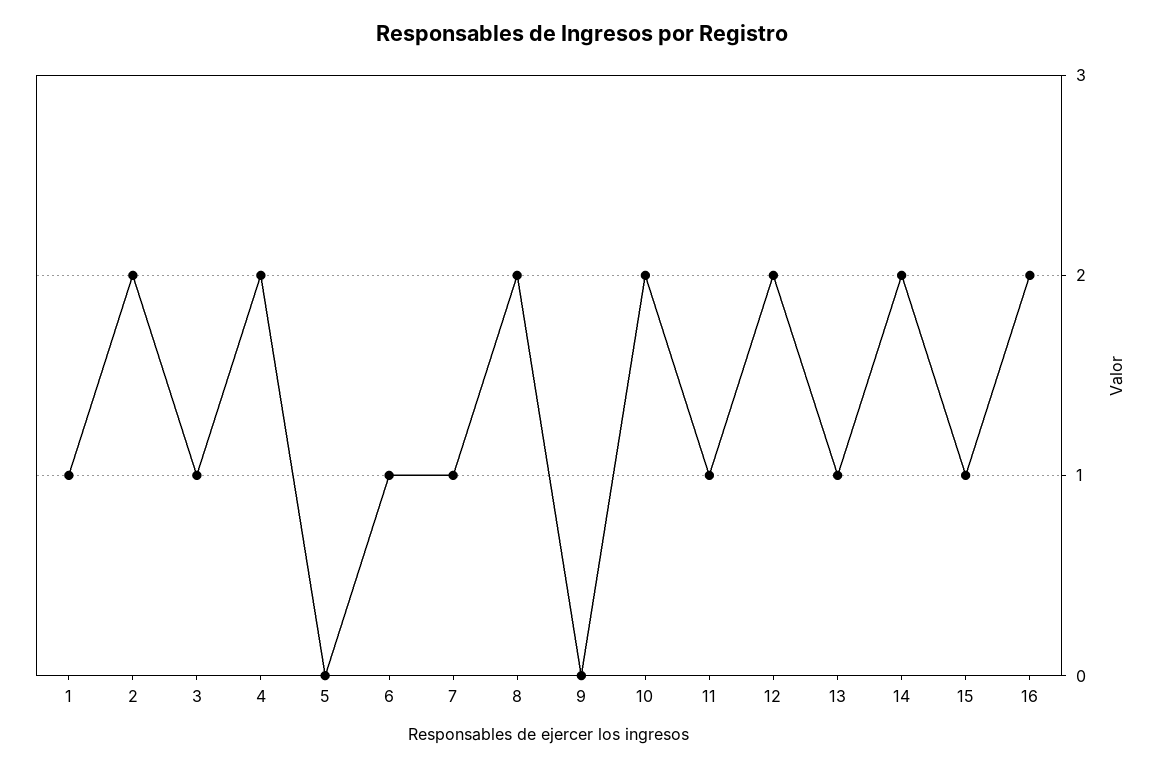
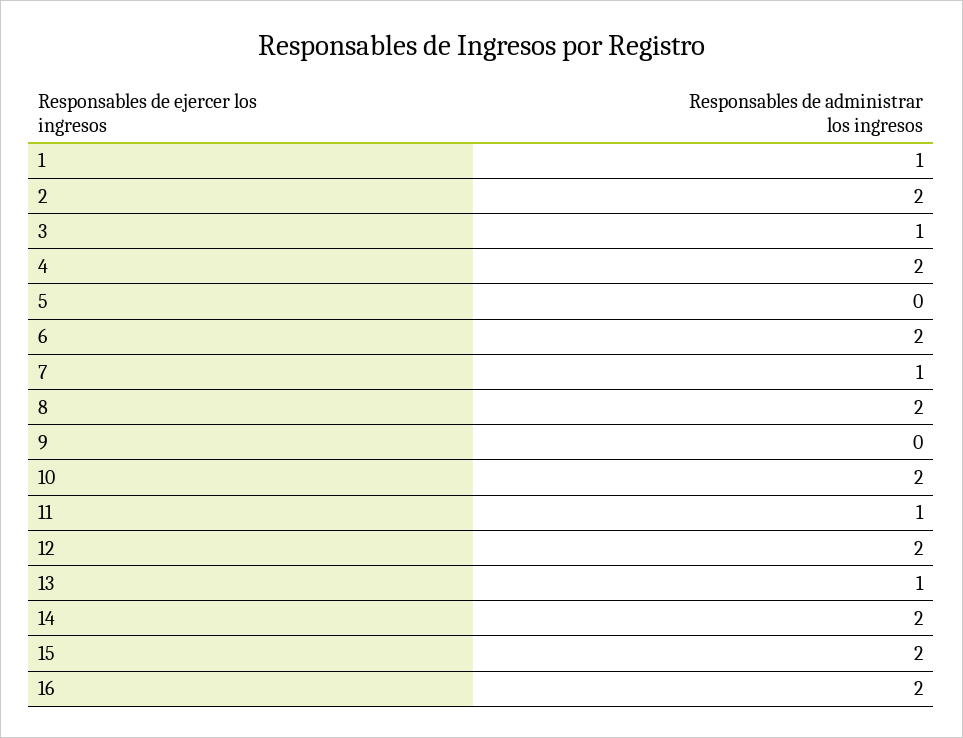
6: 1 -> 2
15: 1 -> 2

